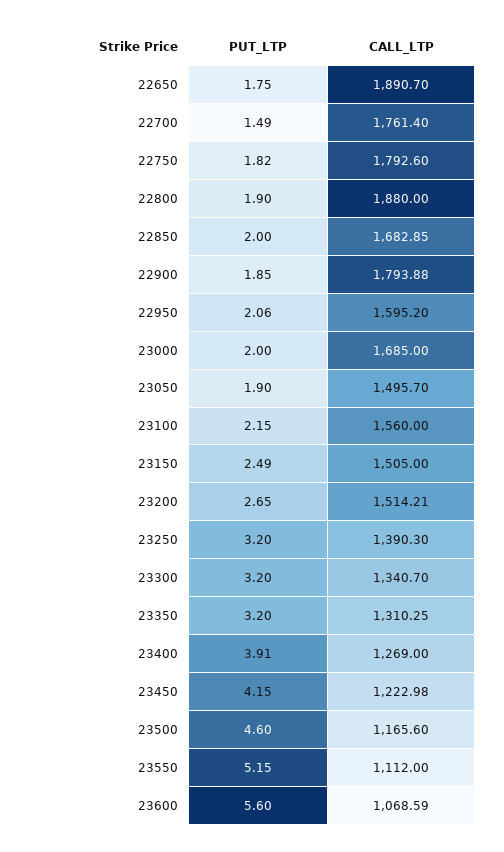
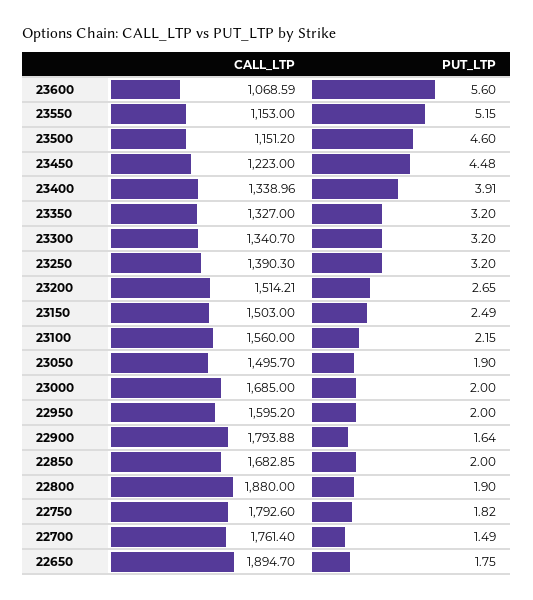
CALL_LTP, 22650: 1890.7 -> 1894.7
PUT_LTP, 22900: 1.85 -> 1.64
PUT_LTP, 22950: 2.06 -> 2
CALL_LTP, 23150: 1505 -> 1503
CALL_LTP, 23350: 1310.25 -> 1327
CALL_LTP, 23400: 1269 -> 1338.96
PUT_LTP, 23450: 4.15 -> 4.48
CALL_LTP, 23450: 1222.98 -> 1223
CALL_LTP, 23500: 1165.6 -> 1151.2
CALL_LTP, 23550: 1112 -> 1153

